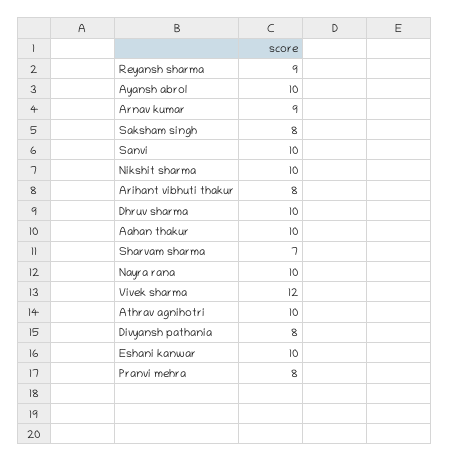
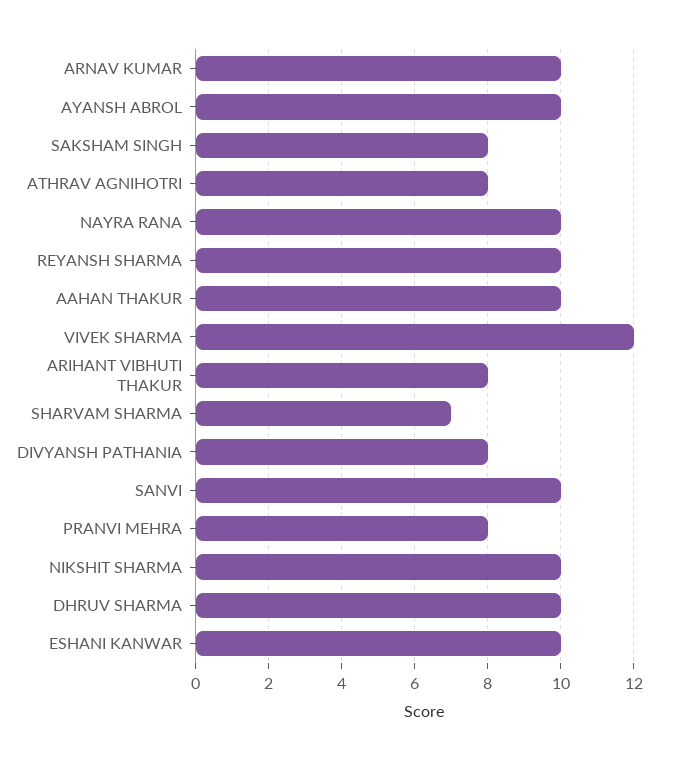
Reyansh sharma: 9 -> 10
Arnav kumar: 9 -> 10
Athrav agnihotri: 10 -> 8

